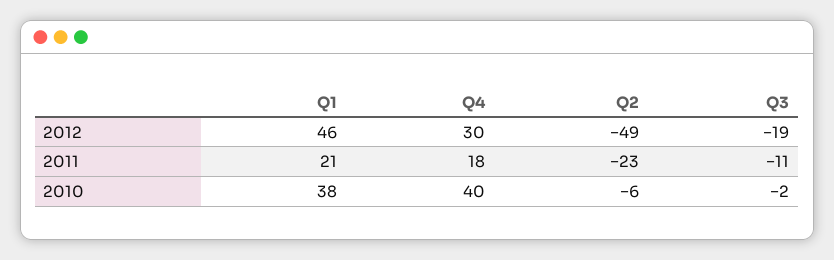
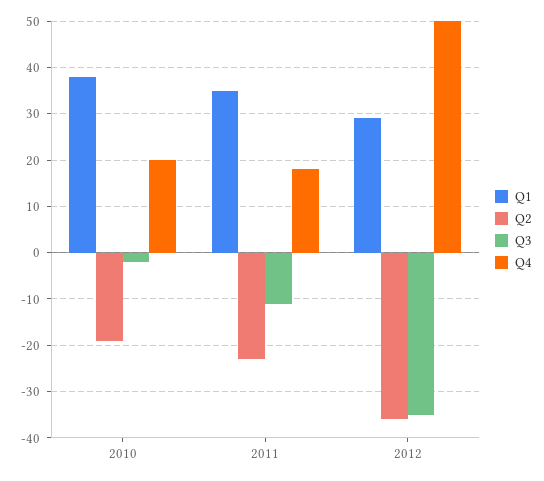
Q1, 2012: 46 -> 30
Q4, 2012: 30 -> 50
Q2, 2012: -49 -> -35
Q3, 2012: -19 -> -35
Q1, 2011: 21 -> 35
Q4, 2010: 40 -> 20
Q2, 2010: -6 -> -20

